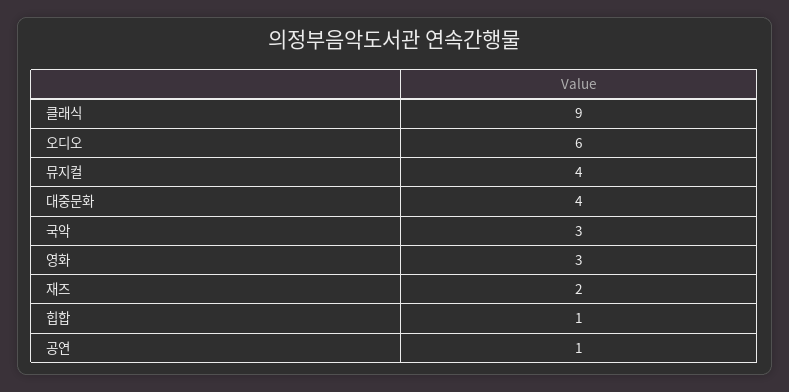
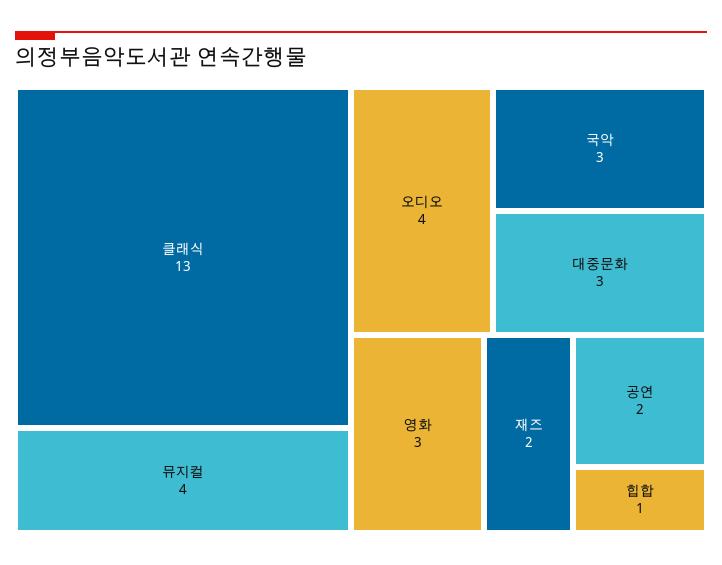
클래식: 9 -> 13
오디오: 6 -> 4
대중문화: 4 -> 3
공연: 1 -> 2

